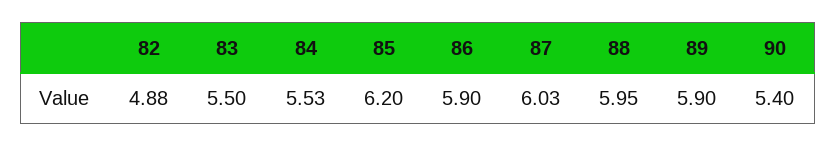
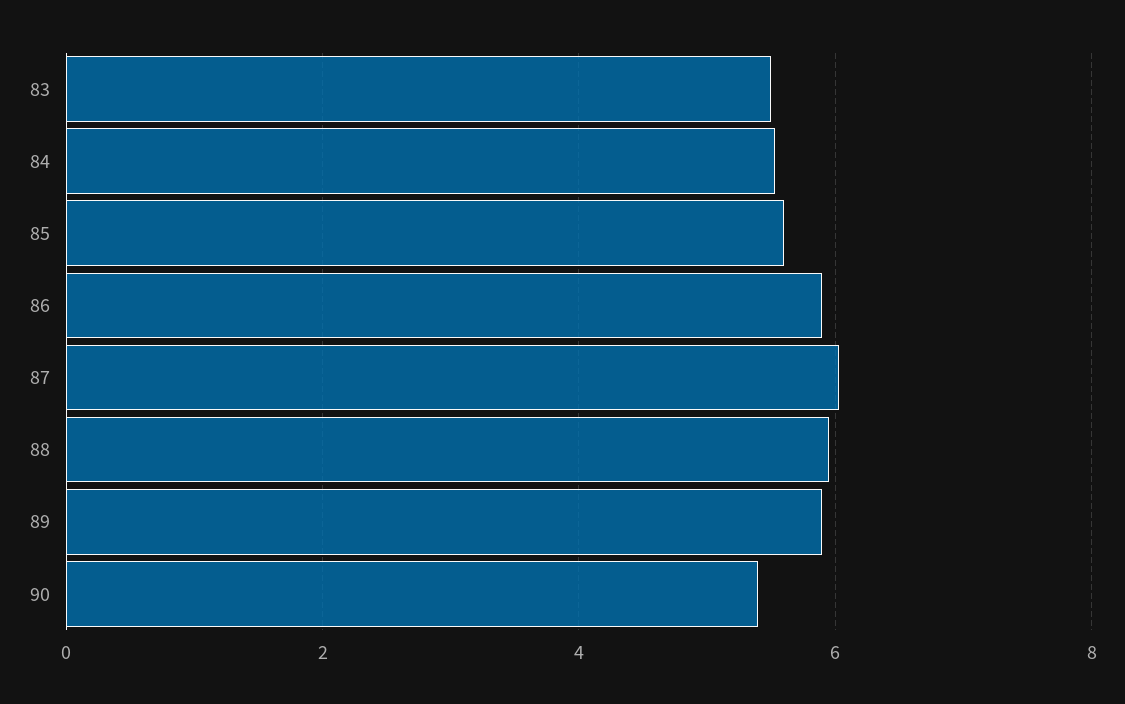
82: 4.88 -> none
85: 6.2 -> 5.6

